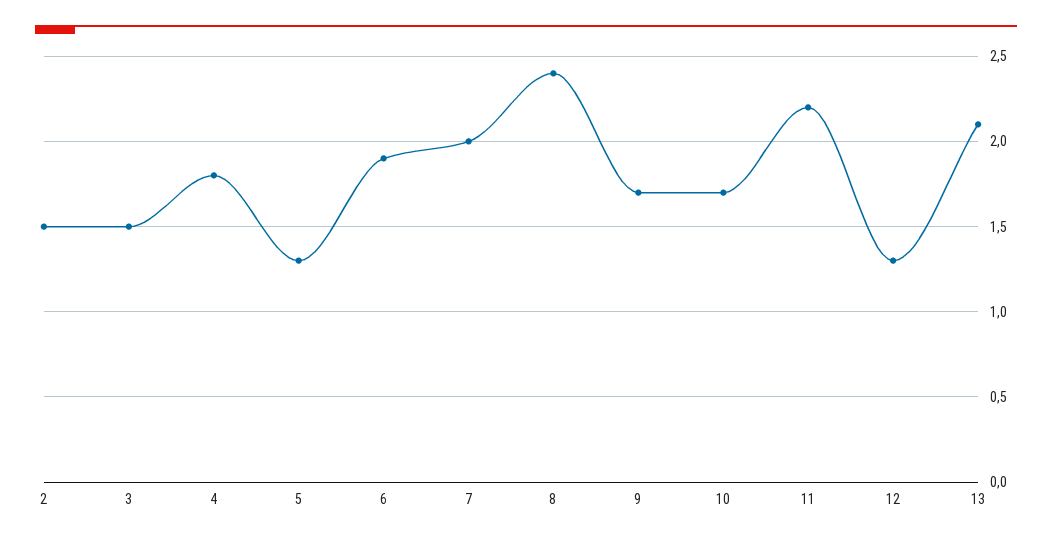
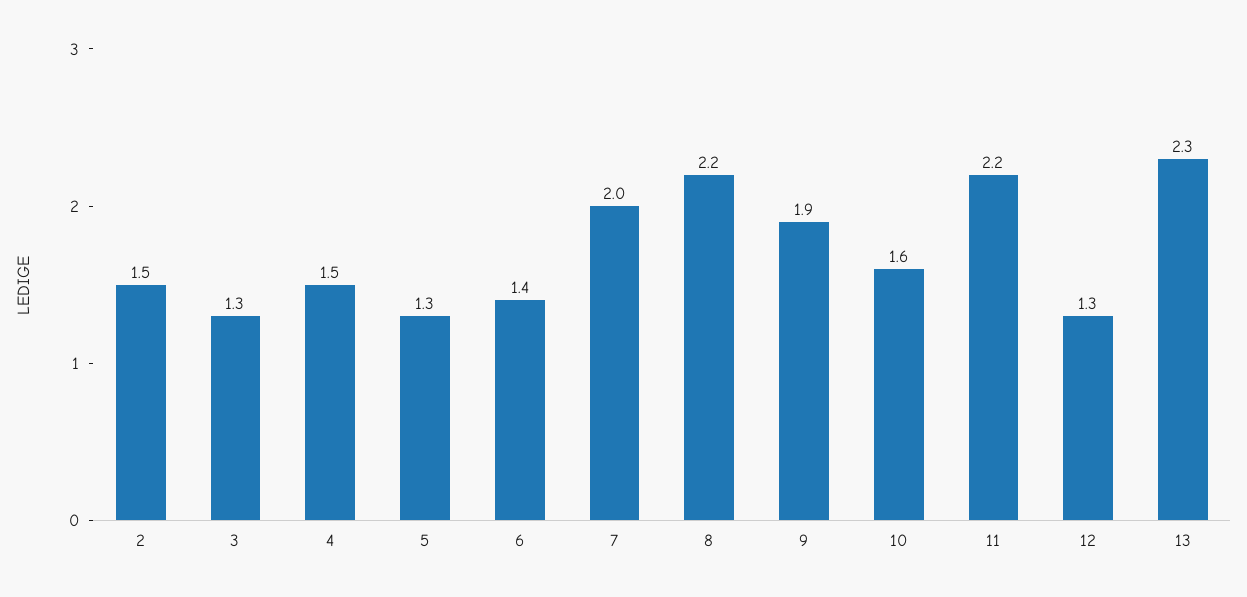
3: 1.5 -> 1.3
4: 1.8 -> 1.5
6: 1.9 -> 1.4
8: 2.4 -> 2.2
9: 1.7 -> 1.9
10: 1.7 -> 1.6
13: 2.1 -> 2.3

